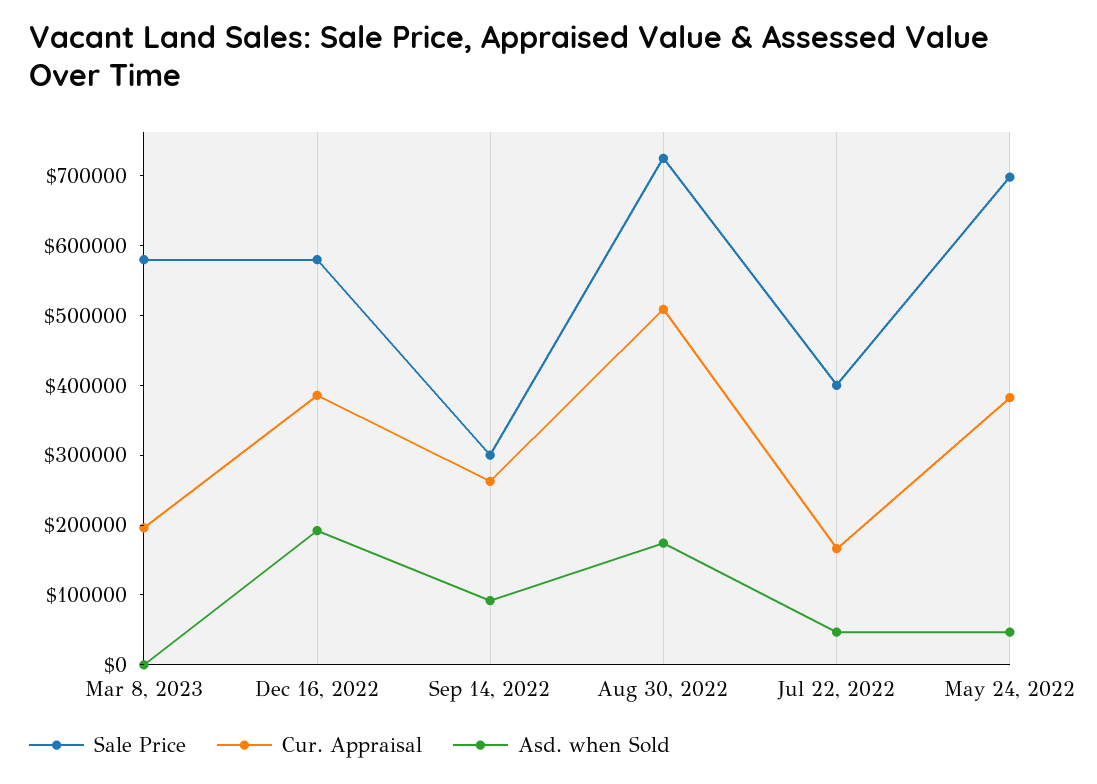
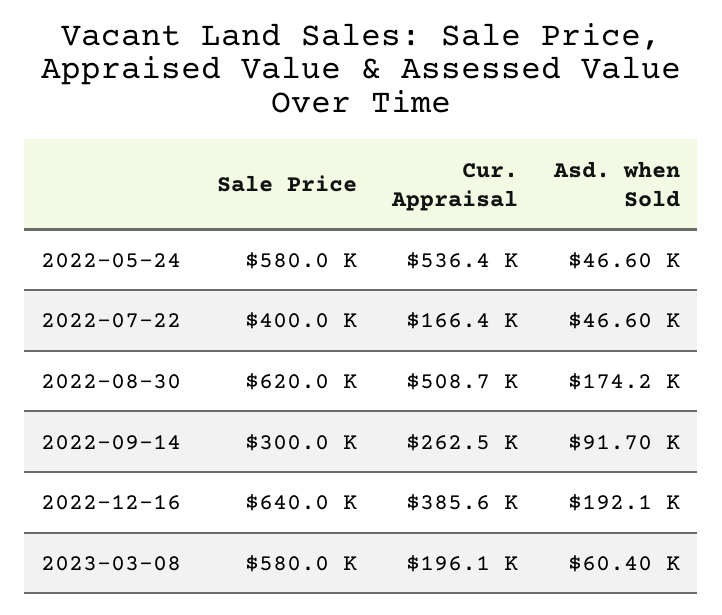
Asd. when Sold, Mar 8, 2023: 0 -> 60400
Sale Price, Dec 16, 2022: 580000 -> 640000
Sale Price, Aug 30, 2022: 720000 -> 620000
Sale Price, May 24, 2022: 700000 -> 580000
Cur. Appraisal, May 24, 2022: 380000 -> 536400

